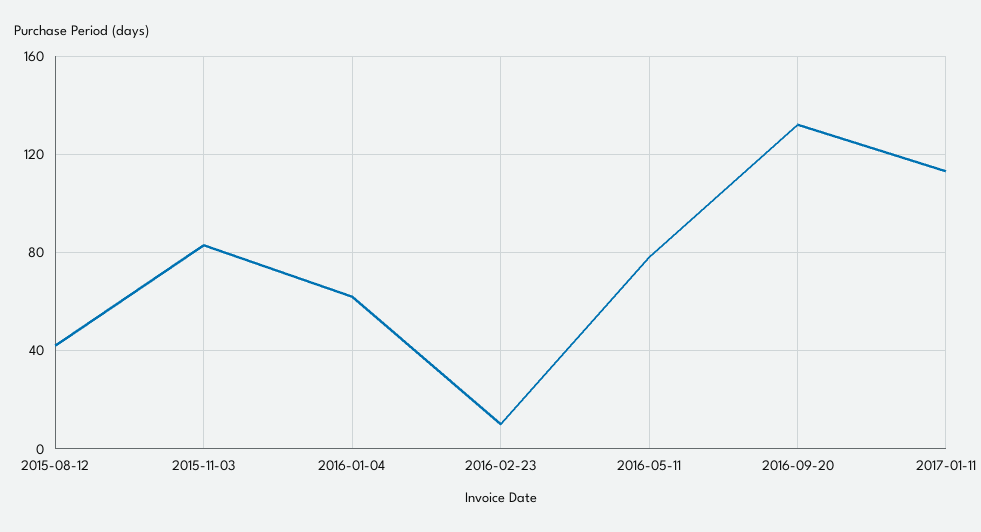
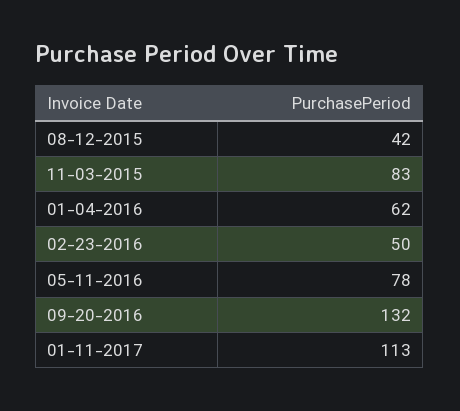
2016-02-23: 10 -> 50

